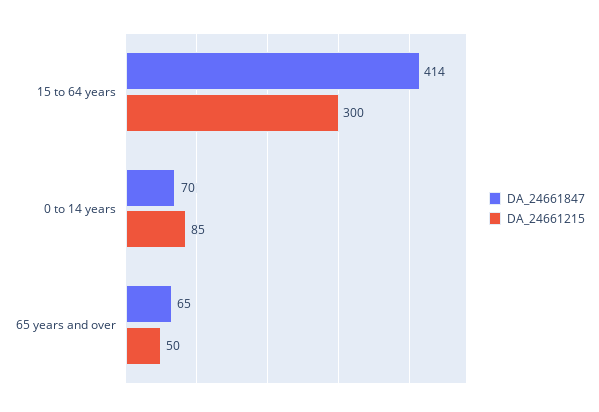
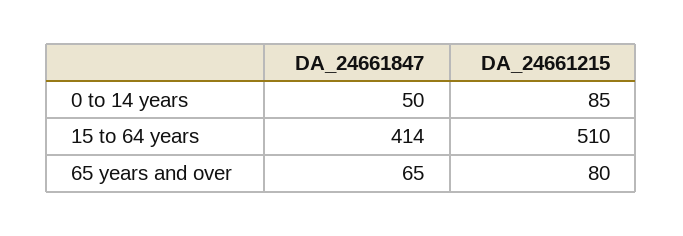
DA_24661215, 15 to 64 years: 300 -> 510
DA_24661847, 0 to 14 years: 70 -> 50
DA_24661215, 65 years and over: 50 -> 80

